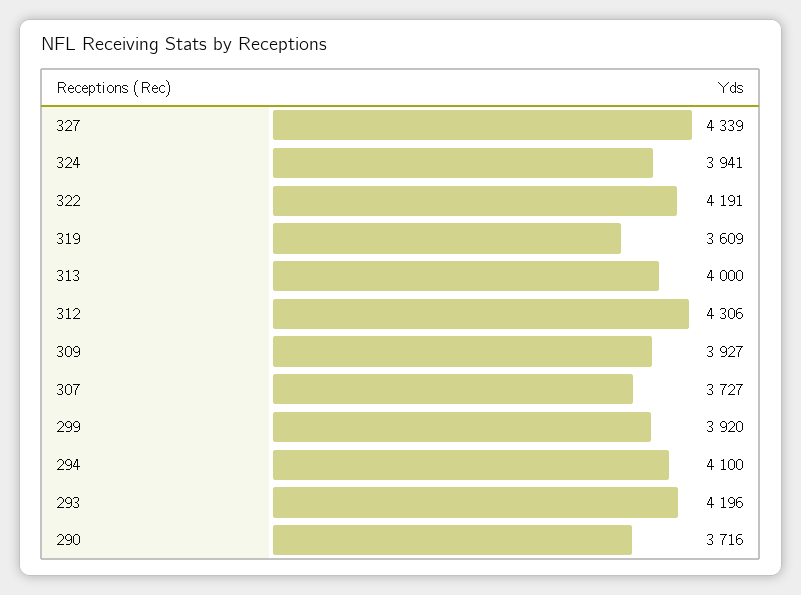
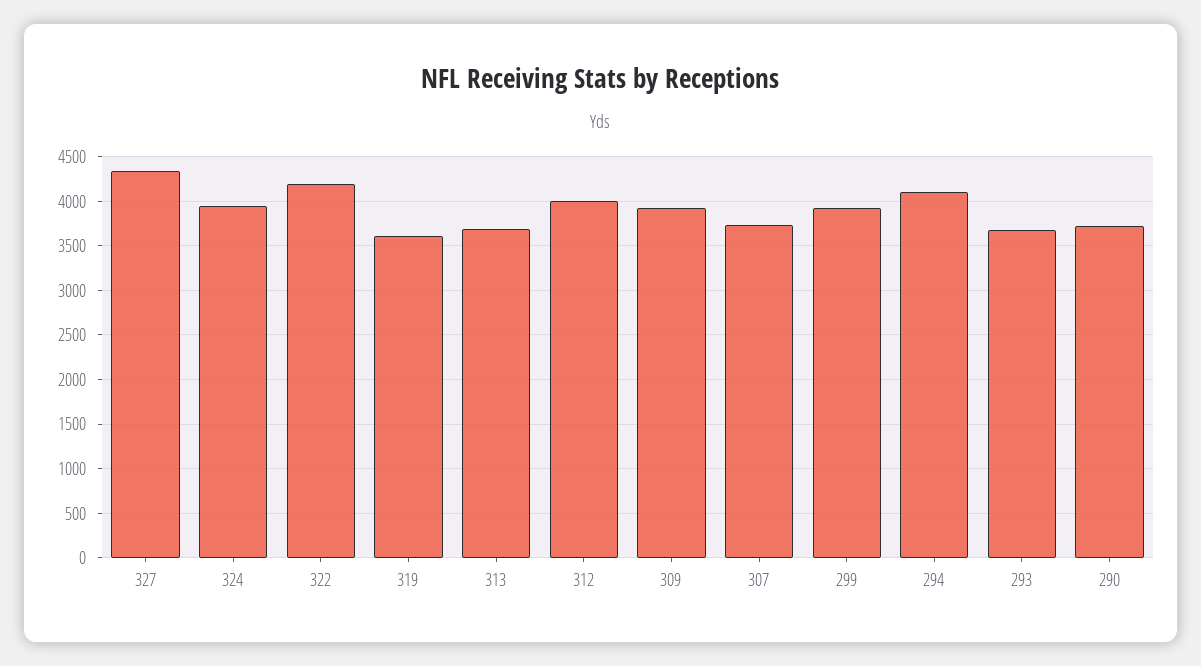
313: 4000 -> 3700
312: 4306 -> 4000
293: 4196 -> 3700

